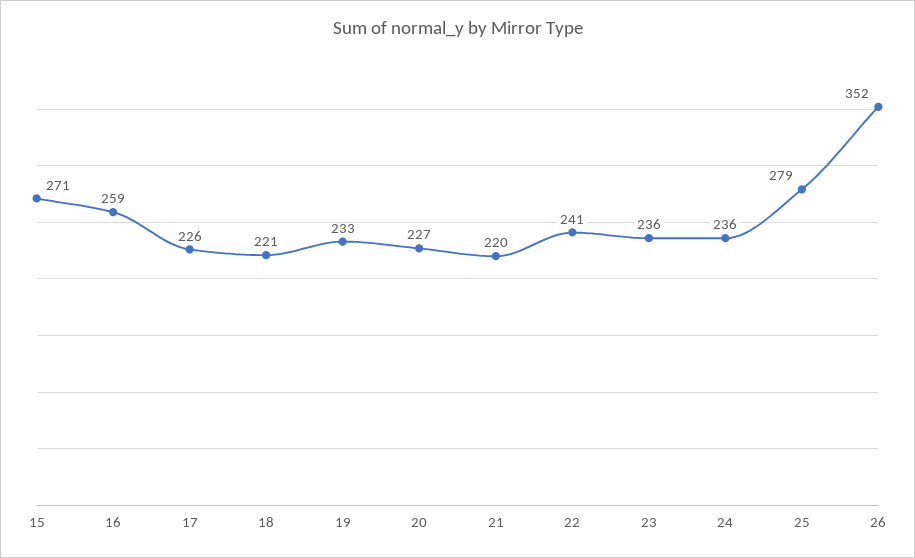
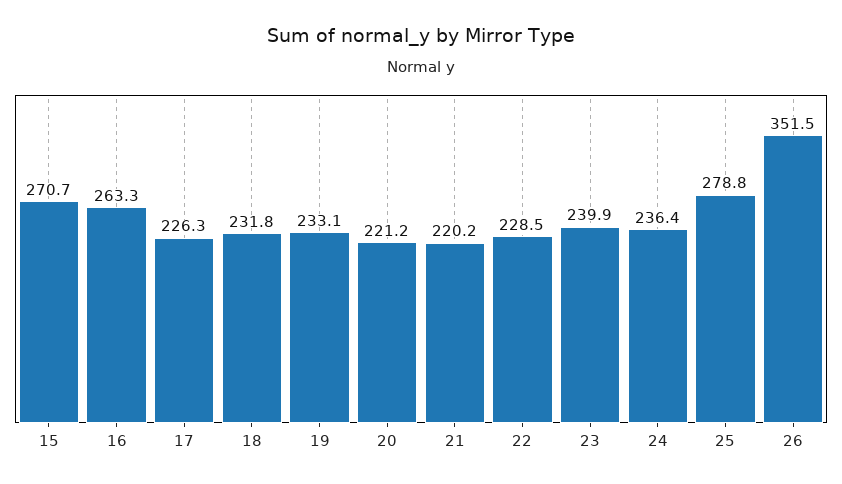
16: 259 -> 263.3
18: 221 -> 231.8
20: 227 -> 221.2
22: 241 -> 228.5
23: 236 -> 239.9

